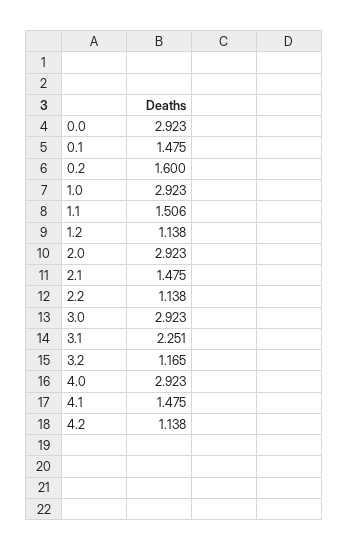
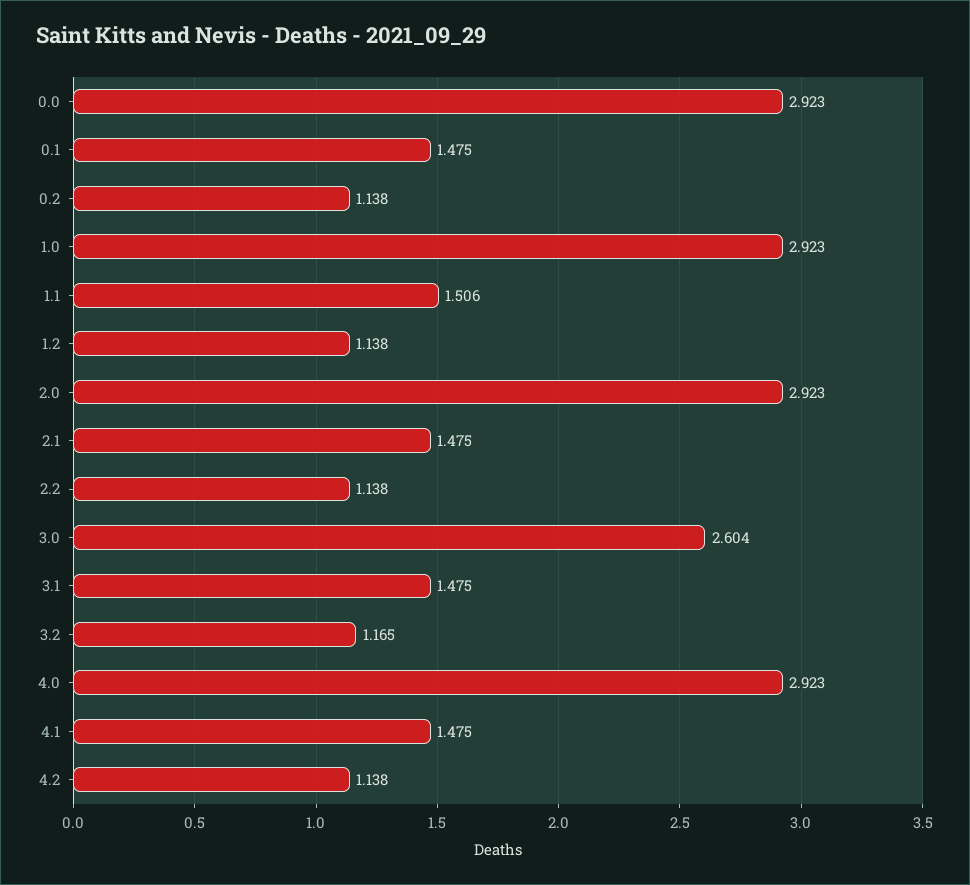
0.2: 1.6 -> 1.138
3.0: 2.923 -> 2.604
3.1: 2.251 -> 1.475

